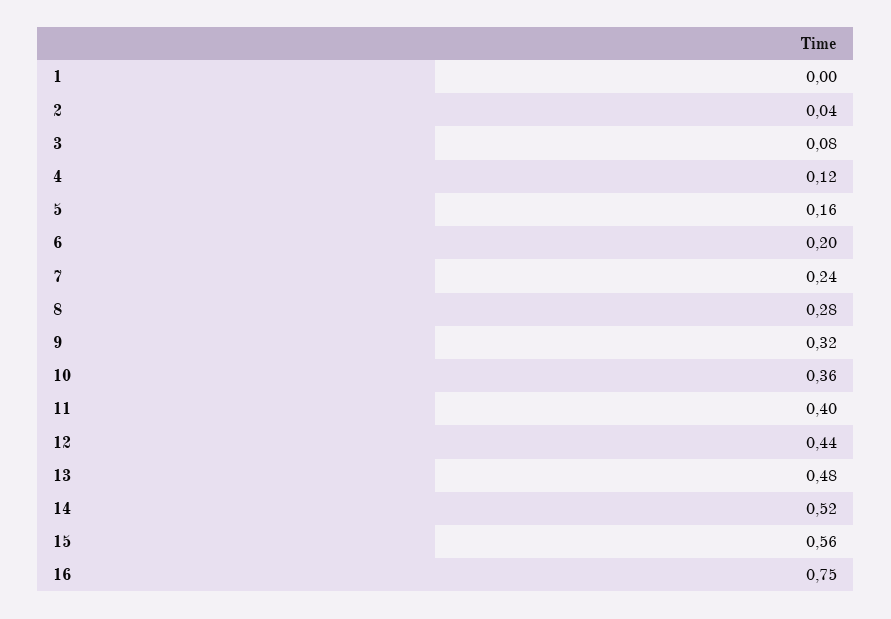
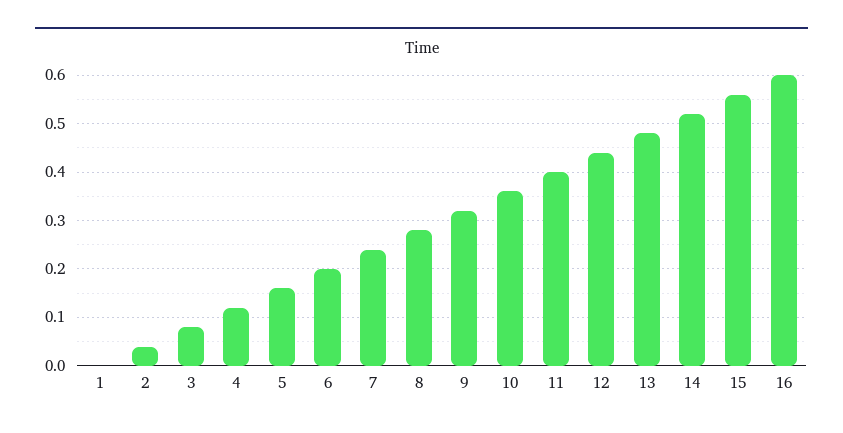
16: 0.75 -> 0.6

